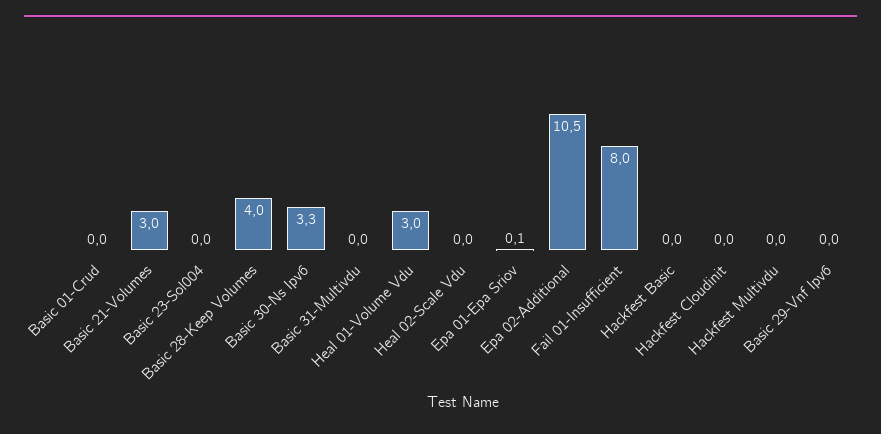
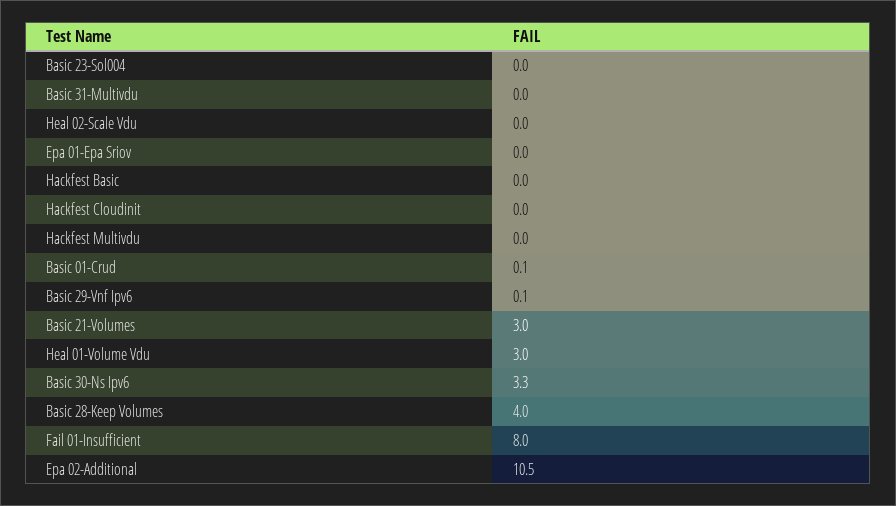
Basic 01-Crud: 0 -> 0.1
Epa 01-Epa Sriov: 0.1 -> 0
Basic 29-Vnf Ipv6: 0 -> 0.1

